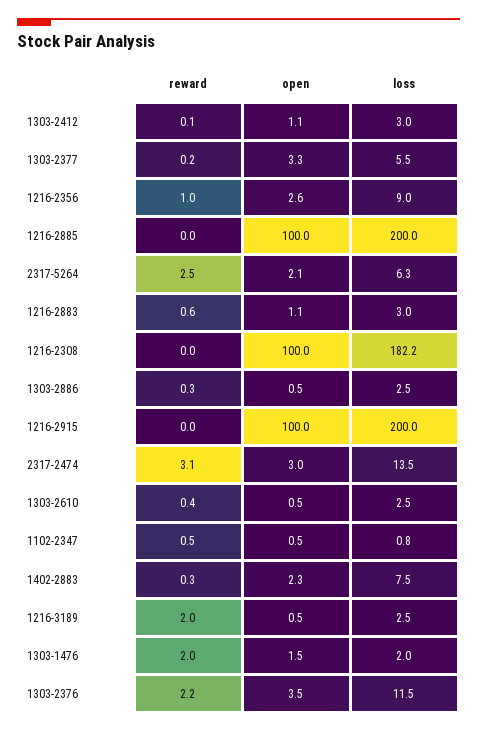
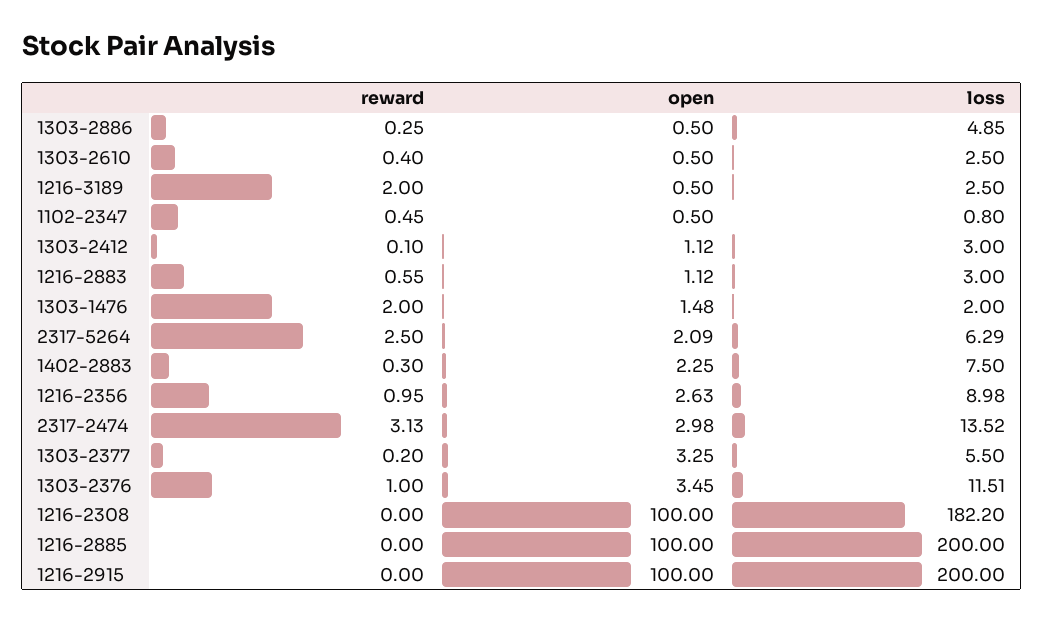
loss, 1303-2886: 2.5 -> 4.85
reward, 1303-2376: 2.2 -> 1

